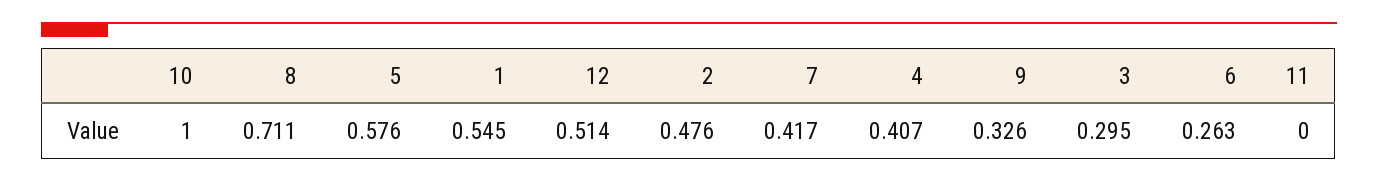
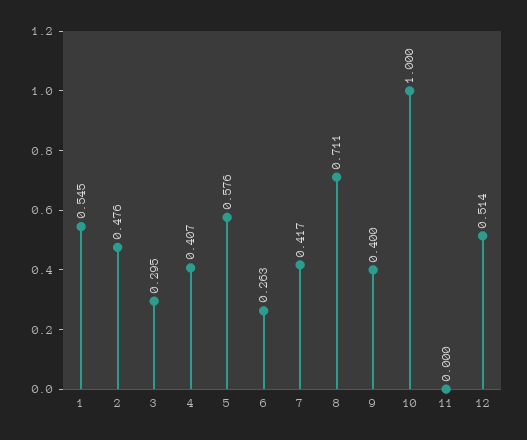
9: 0.326 -> 0.4

